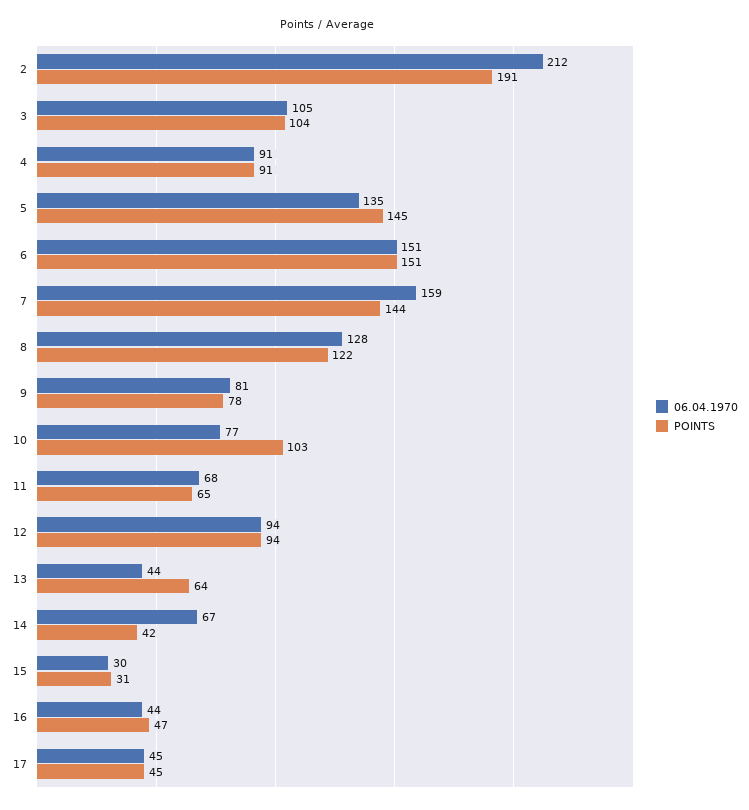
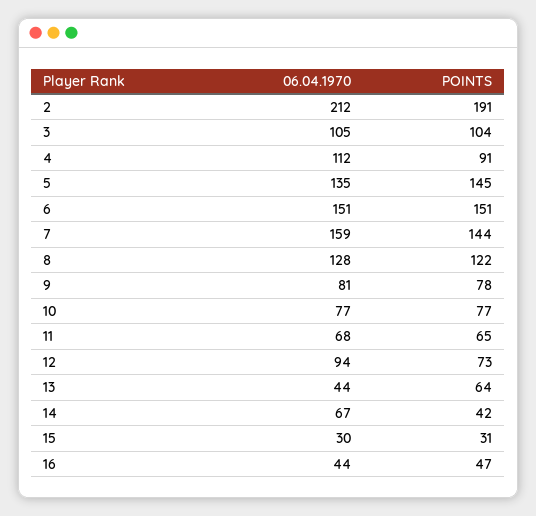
06.04.1970, 4: 91 -> 112
POINTS, 10: 103 -> 77
POINTS, 12: 94 -> 73
06.04.1970, 17: 45 -> none
POINTS, 17: 45 -> none

